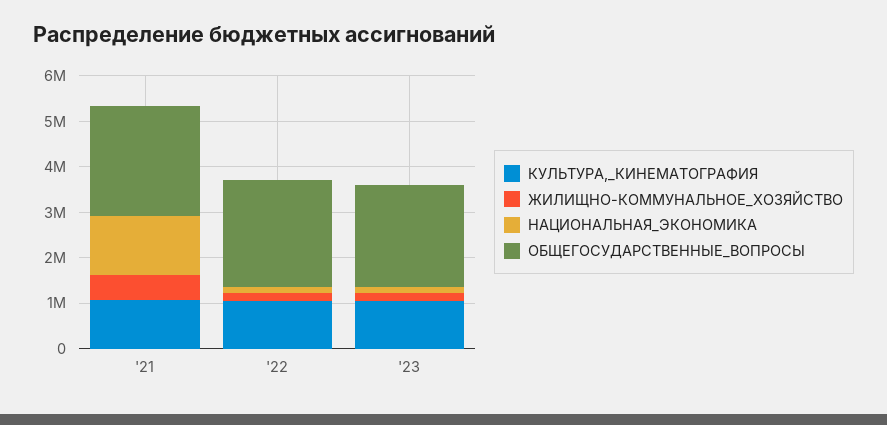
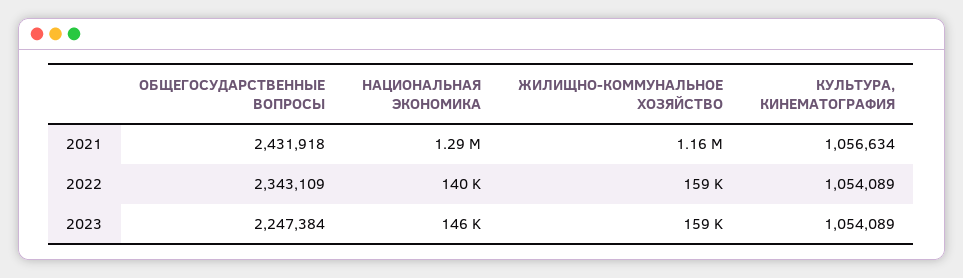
ЖИЛИЩНО-КОММУНАЛЬНОЕ_ХОЗЯЙСТВО, '21: 600000 -> 1160000

